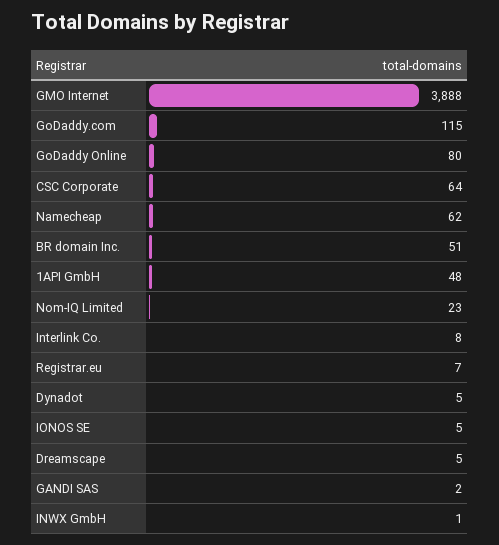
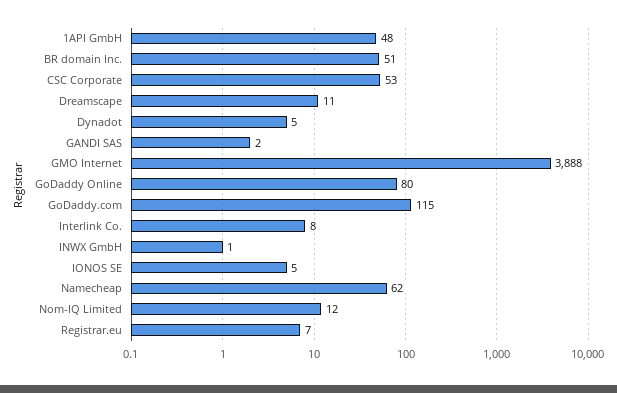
CSC Corporate: 64 -> 53
Nom-IQ Limited: 23 -> 12
Dreamscape: 5 -> 11

